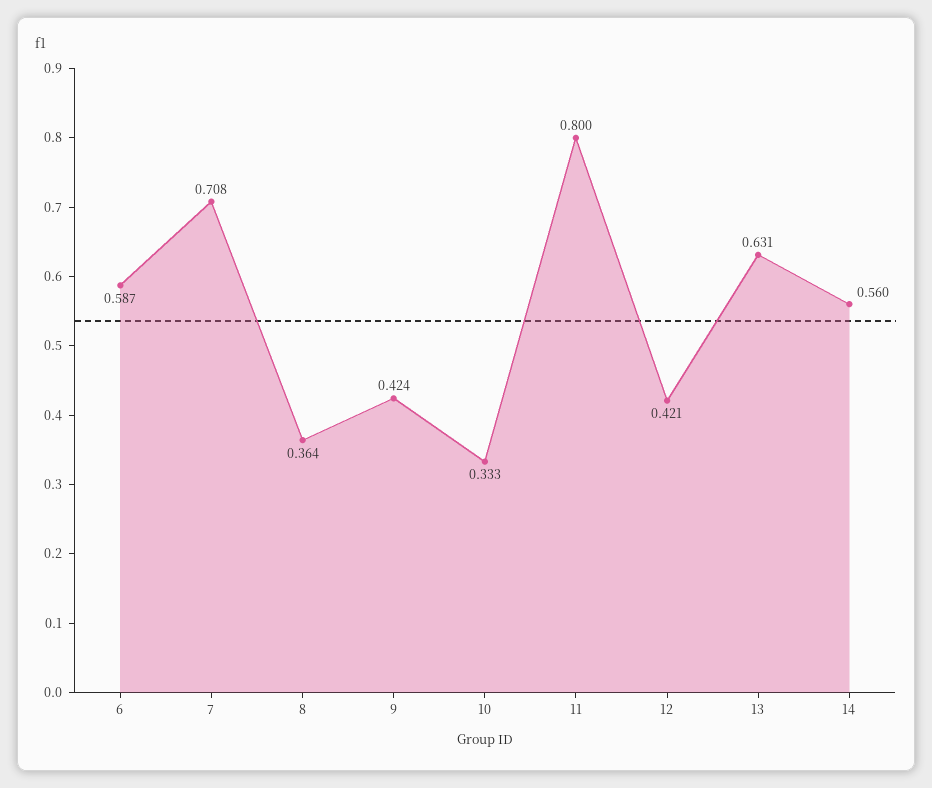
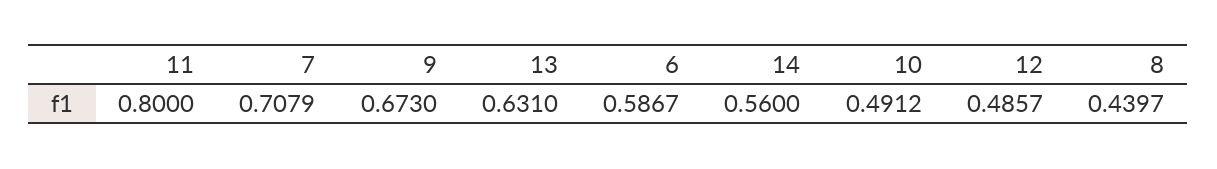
8: 0.364 -> 0.4397
9: 0.424 -> 0.673
10: 0.333 -> 0.4912
12: 0.421 -> 0.4857

